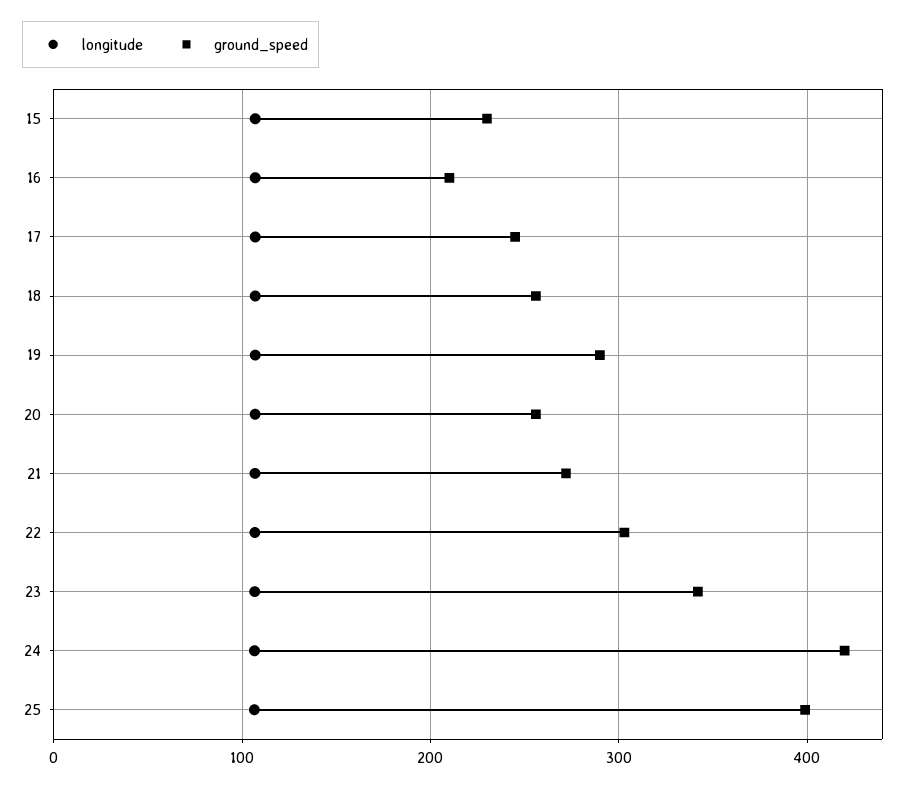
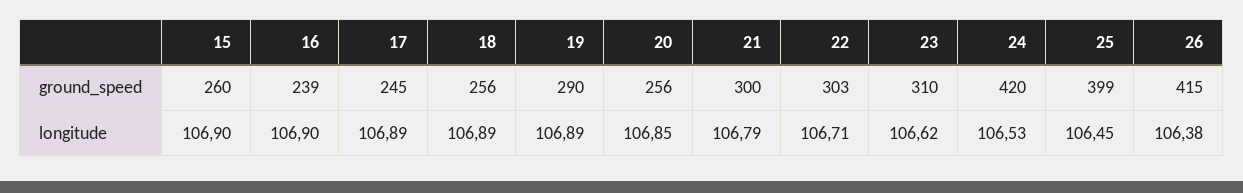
ground_speed, 15: 230 -> 260
ground_speed, 16: 210 -> 239
ground_speed, 21: 270 -> 300
ground_speed, 23: 340 -> 310
ground_speed, 26: none -> 415
longitude, 26: none -> 106.38

